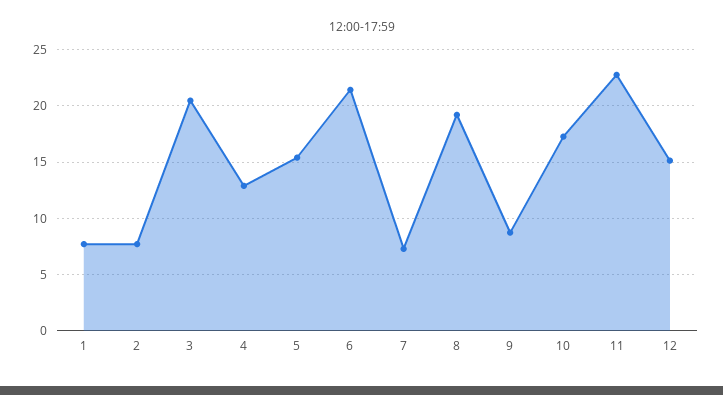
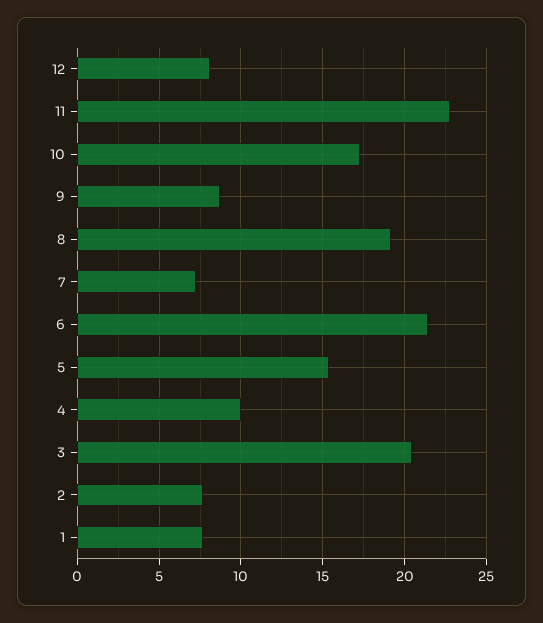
4: 13 -> 10
12: 15 -> 8

